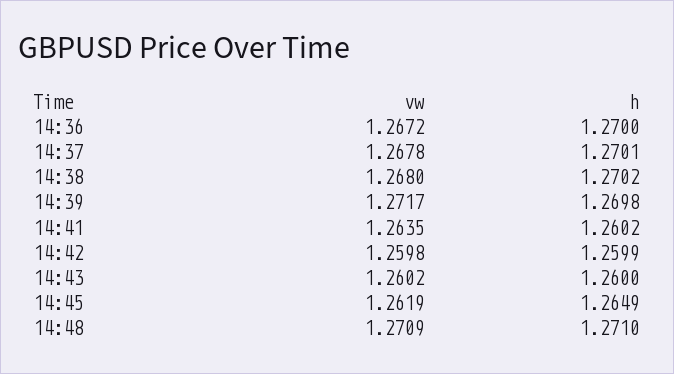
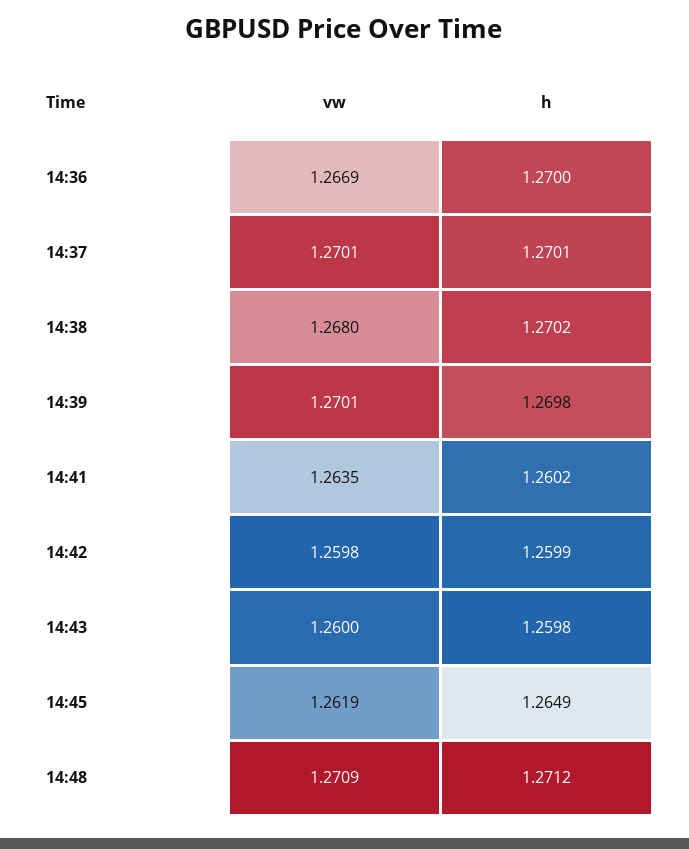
vw, 14:36: 1.2672 -> 1.2669
vw, 14:37: 1.2678 -> 1.2701
vw, 14:39: 1.2717 -> 1.2701
vw, 14:43: 1.2602 -> 1.26
h, 14:43: 1.26 -> 1.2598
h, 14:48: 1.271 -> 1.2712

